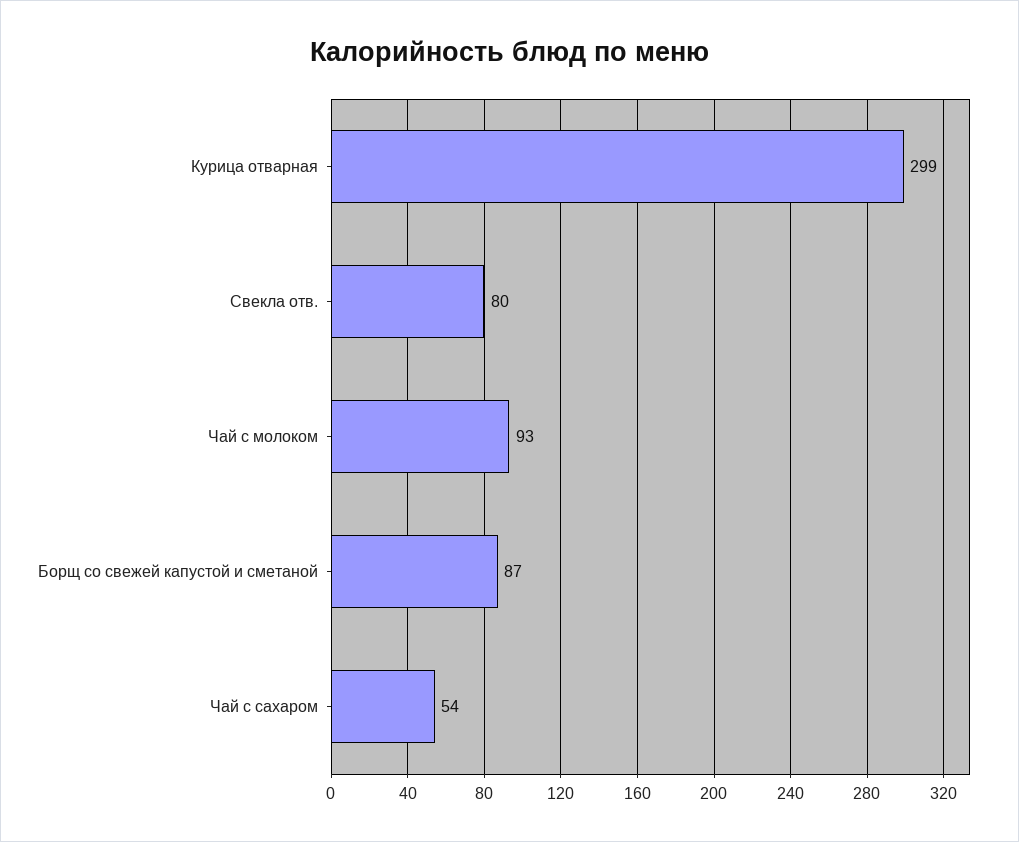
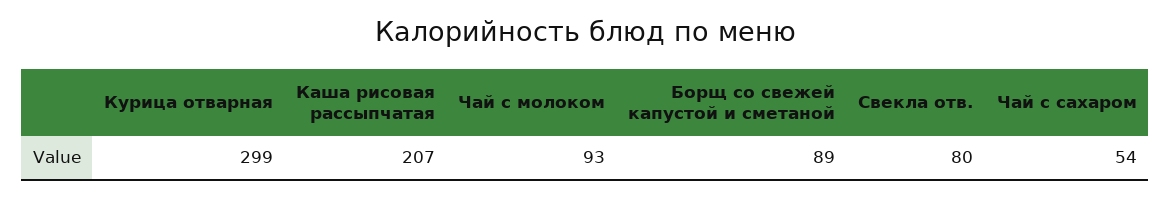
Борщ со свежей капустой и сметаной: 87 -> 89
Каша рисовая рассыпчатая: none -> 207

